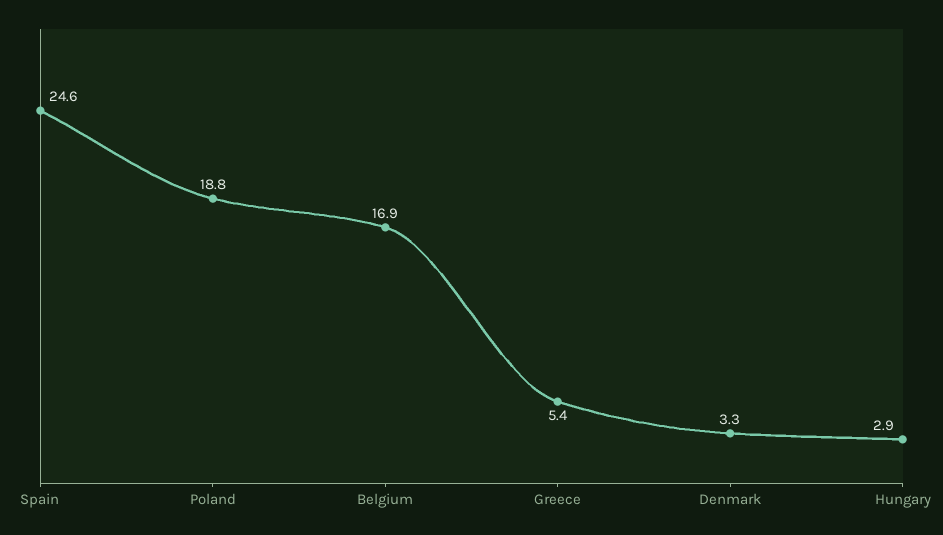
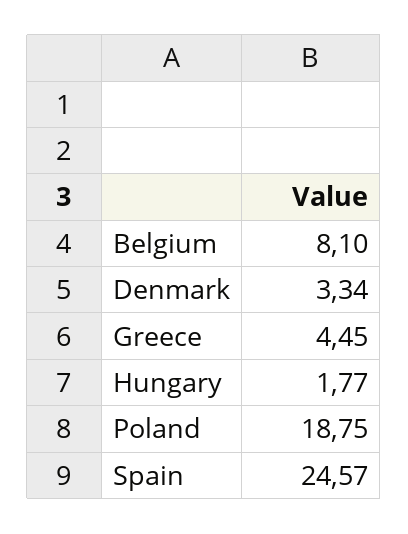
Belgium: 16.9 -> 8.1
Greece: 5.4 -> 4.45
Hungary: 2.9 -> 1.77

